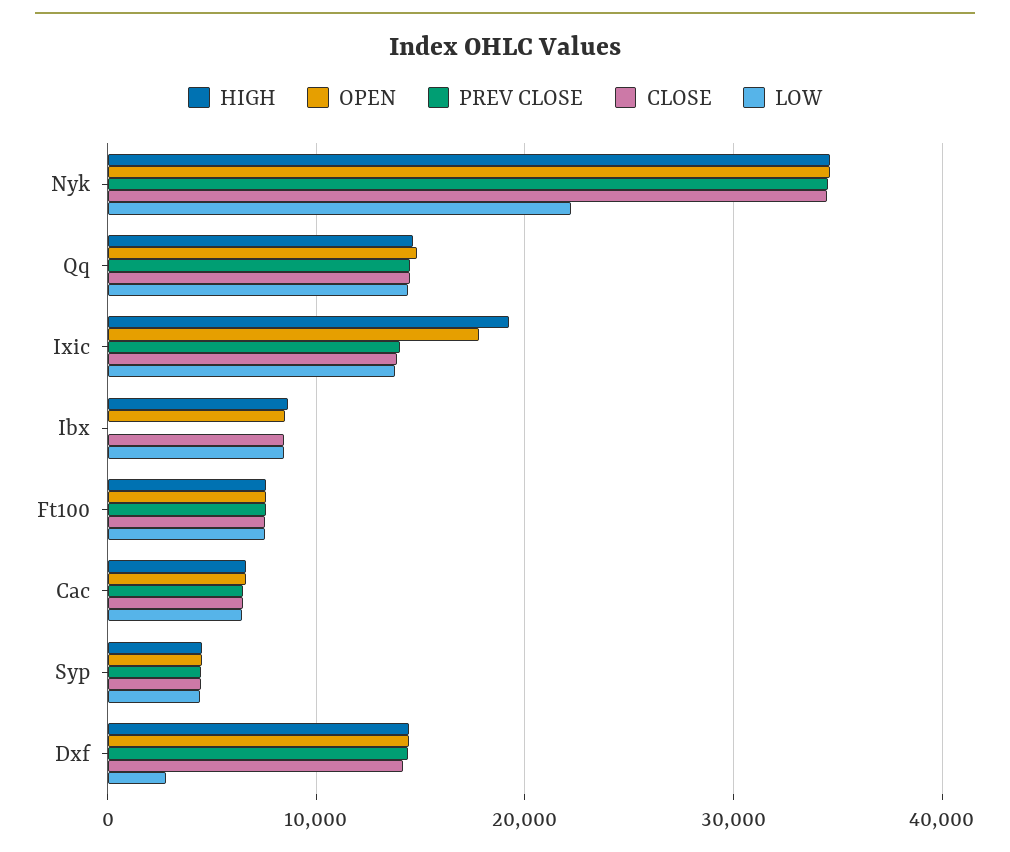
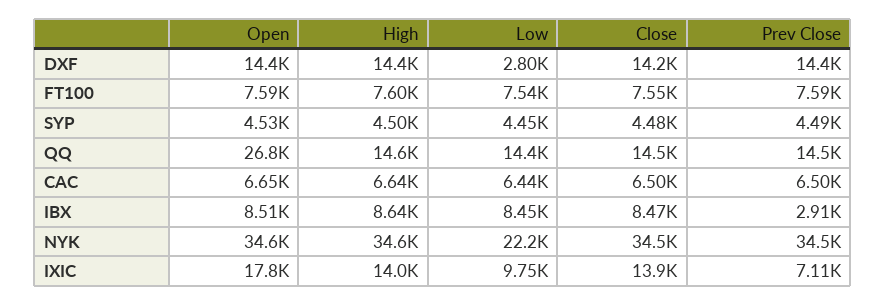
OPEN, Qq: 15000 -> 26800
HIGH, Ixic: 19000 -> 14000
PREV CLOSE, Ixic: 14000 -> 7110
LOW, Ixic: 14000 -> 9750
PREV CLOSE, Ibx: 0 -> 2910

